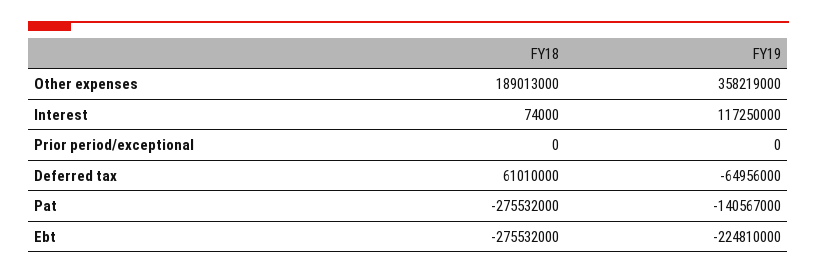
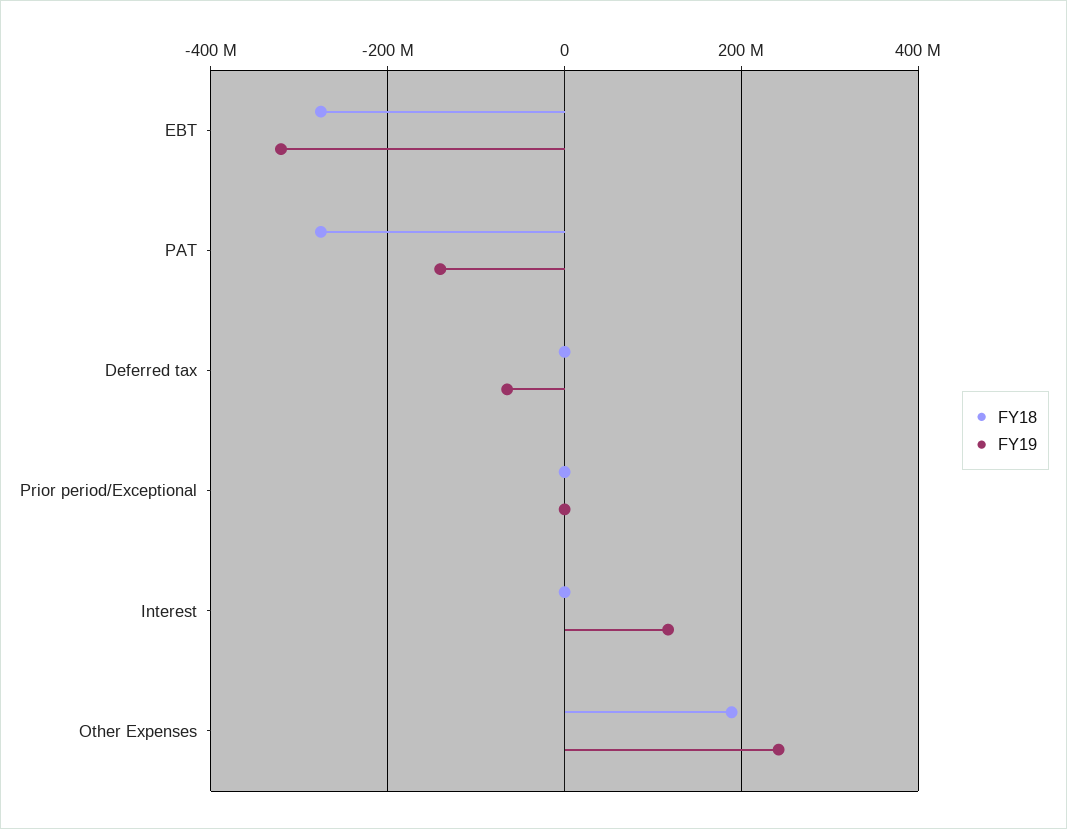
FY19, Other expenses: 358219000 -> 240000000
FY18, Deferred tax: 61010000 -> 0
FY19, Ebt: -224810000 -> -320000000

